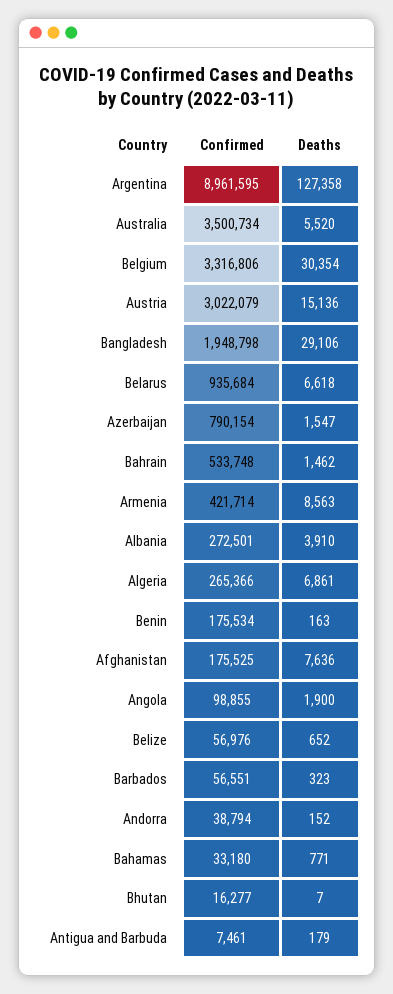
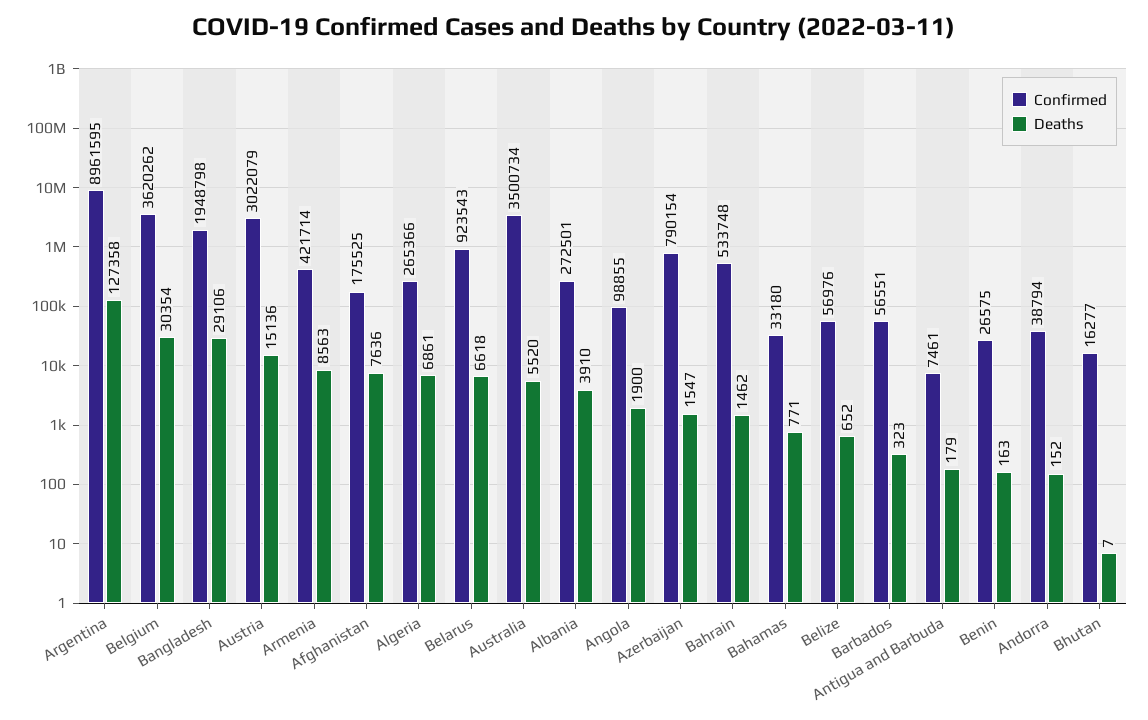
Confirmed, Belgium: 3316806 -> 3620262
Confirmed, Belarus: 935684 -> 923543
Confirmed, Benin: 175534 -> 26575

